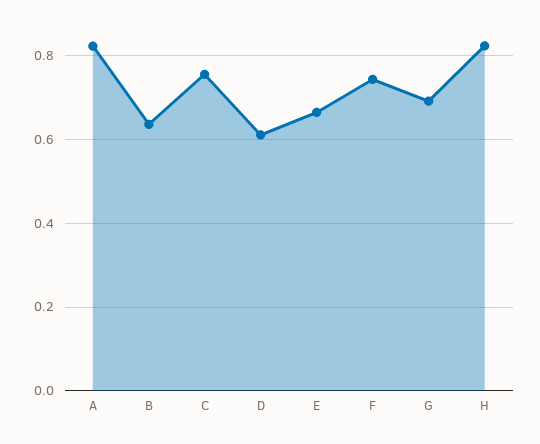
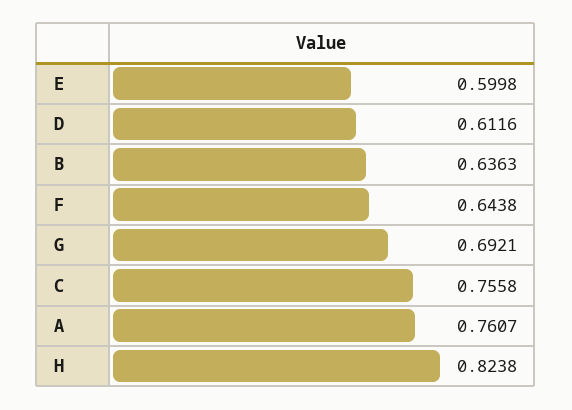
A: 0.82 -> 0.7607
E: 0.66 -> 0.5998
F: 0.74 -> 0.6438

